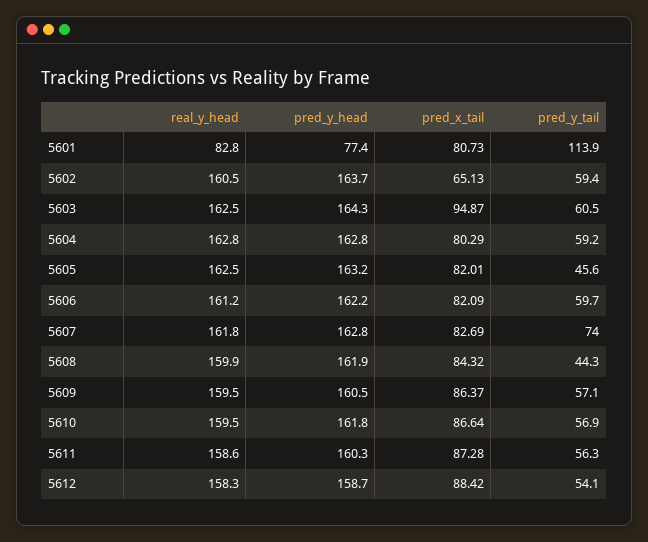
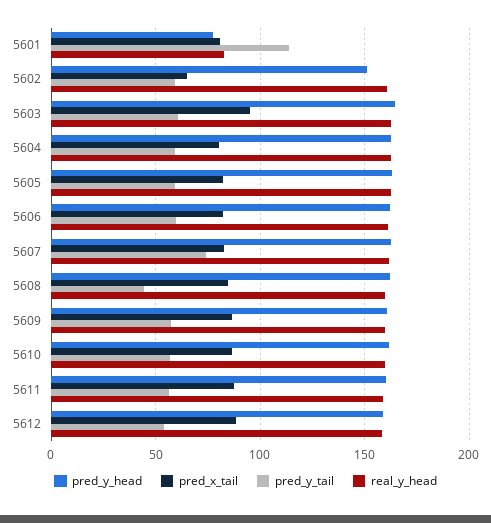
pred_y_head, 5602: 163.7 -> 150
pred_y_tail, 5605: 45.6 -> 60

